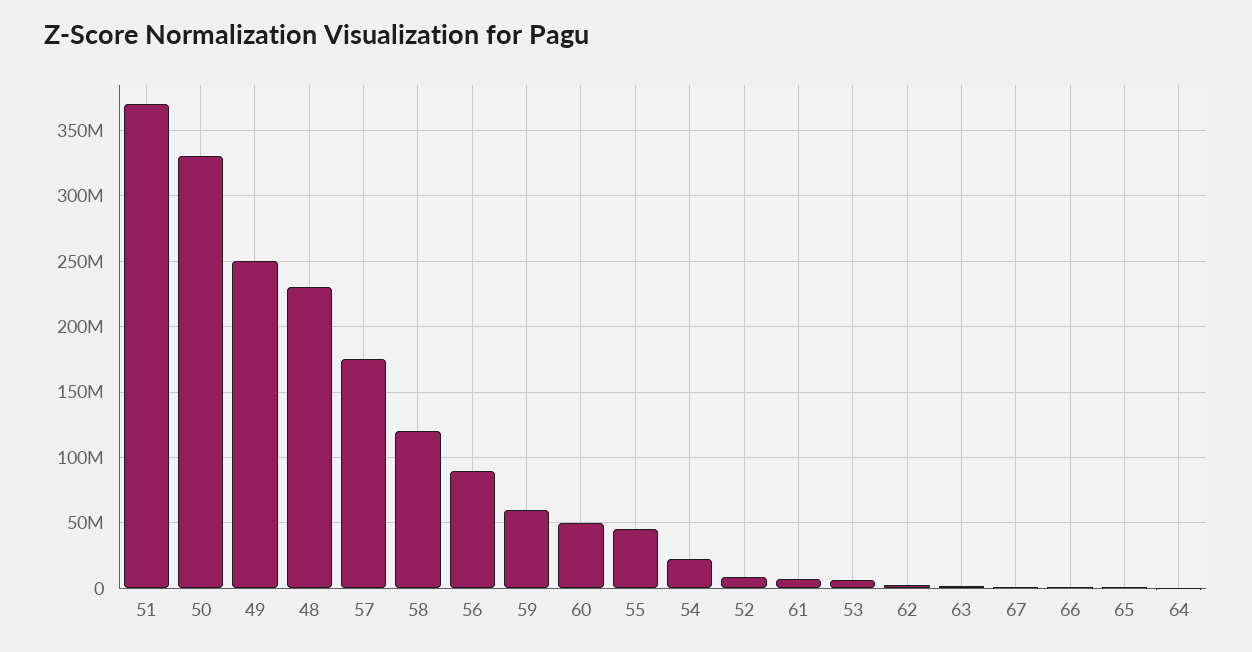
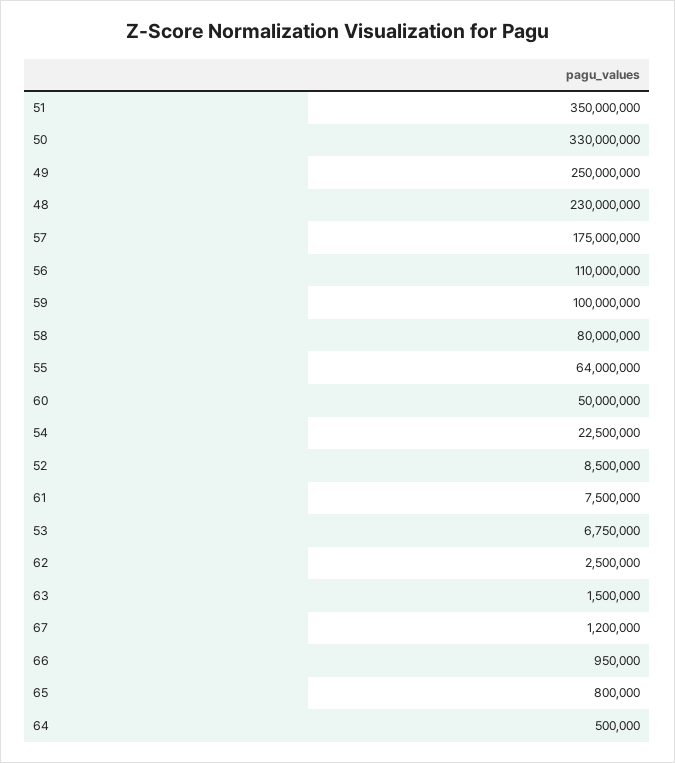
51: 370000000 -> 350000000
58: 120000000 -> 80000000
56: 90000000 -> 110000000
59: 60000000 -> 100000000
55: 45000000 -> 64000000

